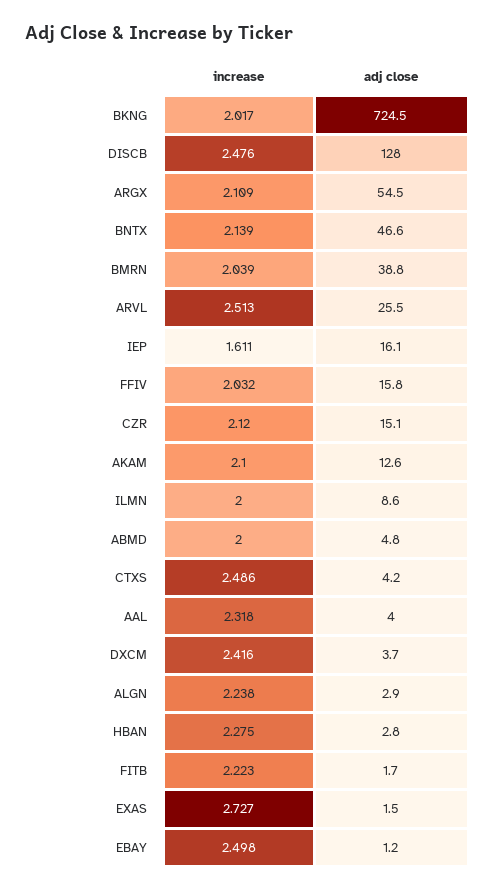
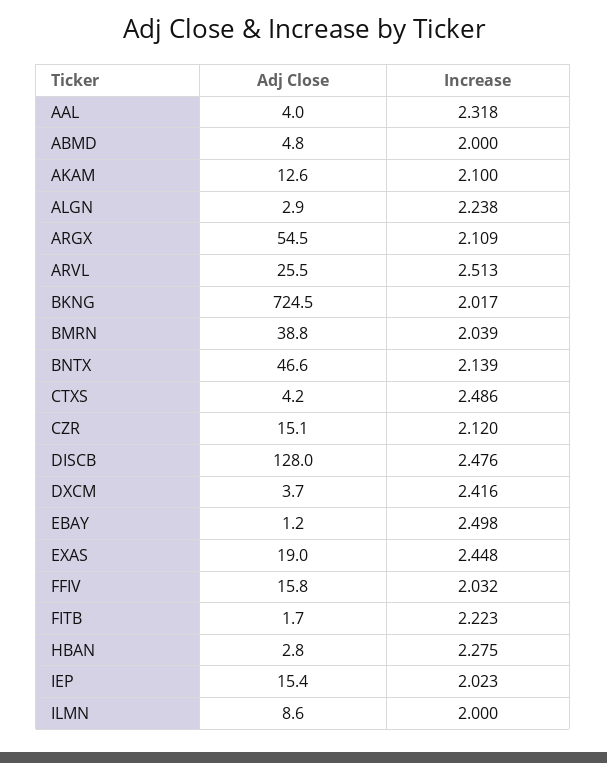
increase, IEP: 1.611 -> 2.023
adj close, IEP: 16.1 -> 15.4
increase, EXAS: 2.727 -> 2.448
adj close, EXAS: 1.5 -> 19

